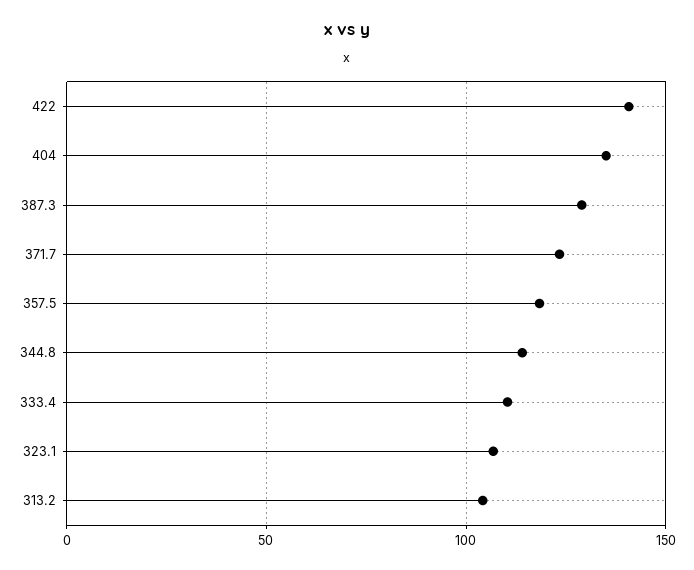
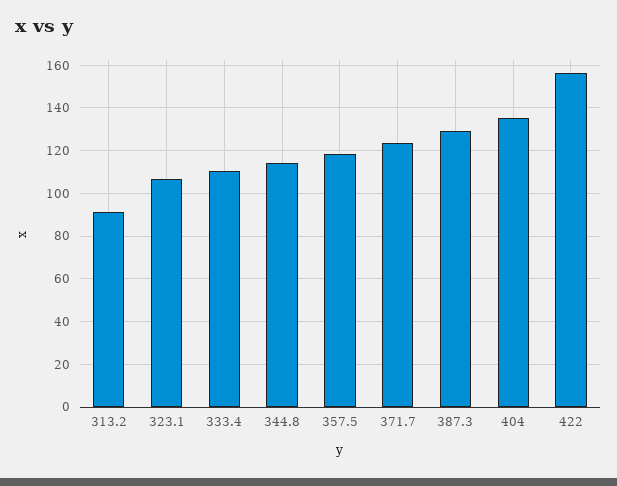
422: 140 -> 155
313.2: 105 -> 90

